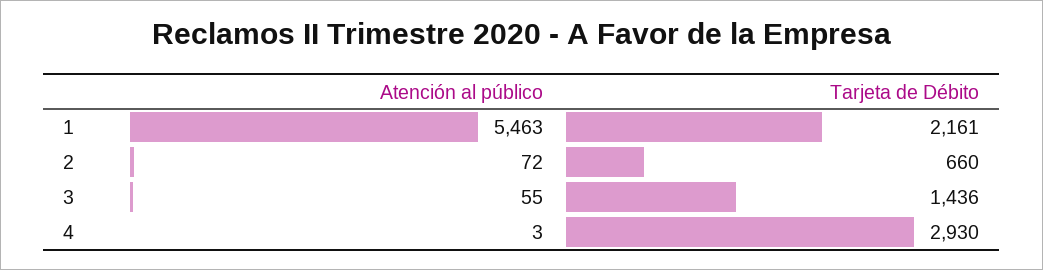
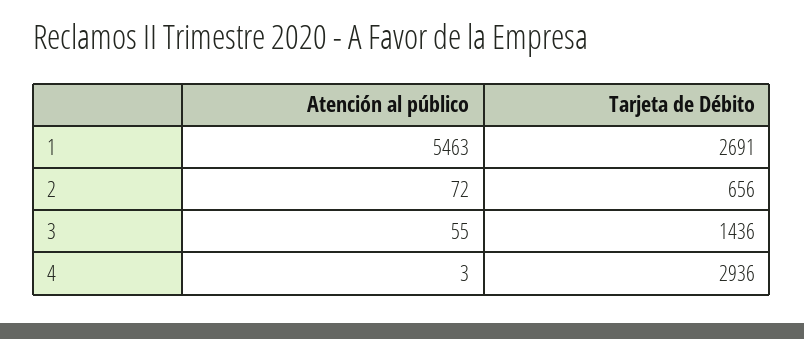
Tarjeta de Débito, 1: 2161 -> 2691
Tarjeta de Débito, 2: 660 -> 656
Tarjeta de Débito, 4: 2930 -> 2936

